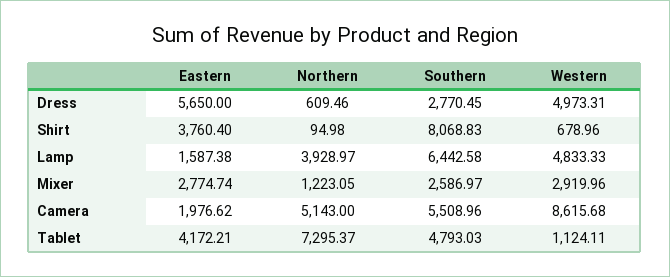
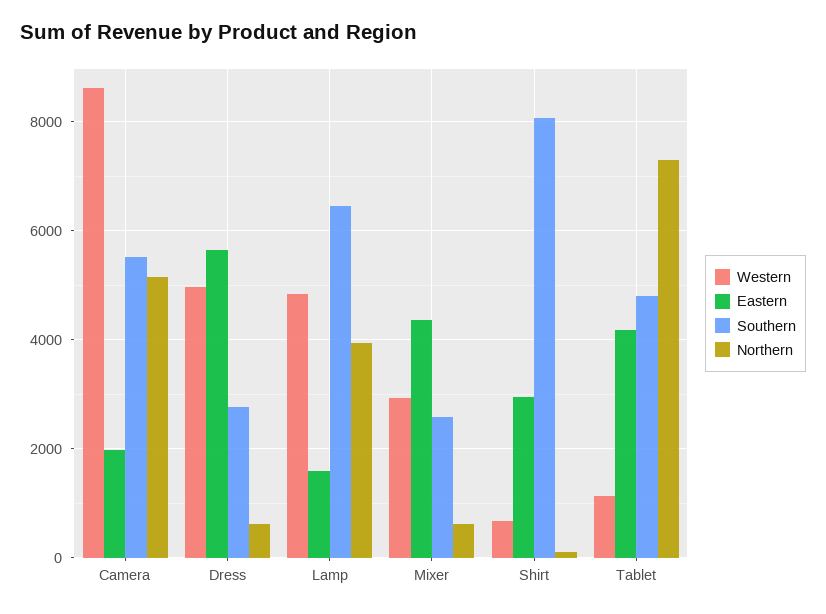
Eastern, Shirt: 3760.4 -> 3000
Eastern, Mixer: 2774.74 -> 4400
Northern, Mixer: 1223.05 -> 600

